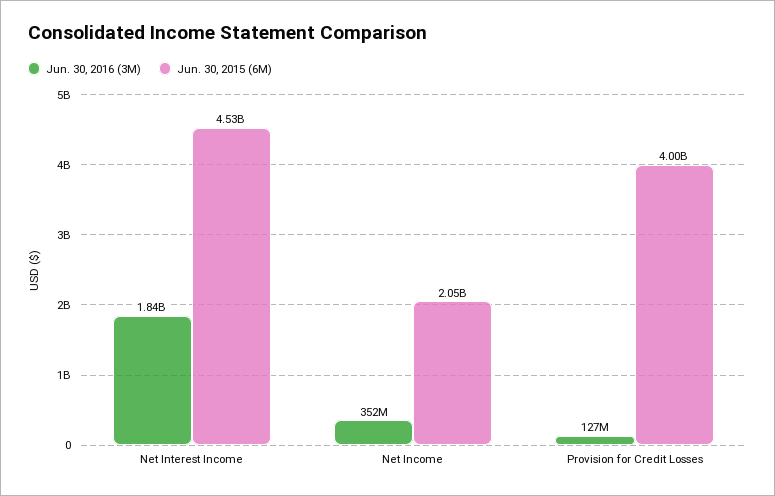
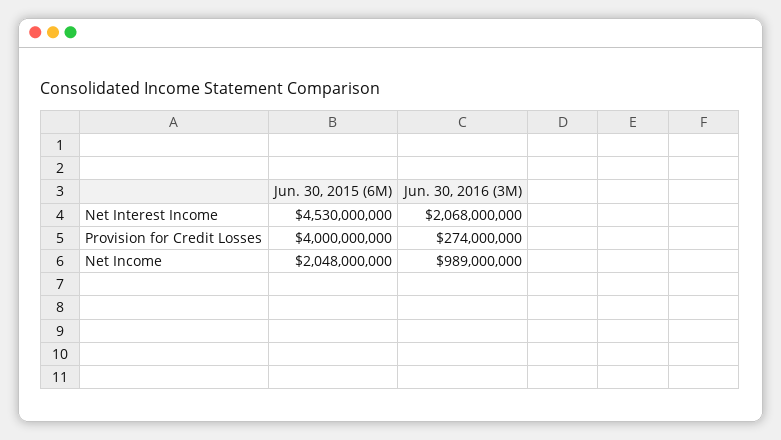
Jun. 30, 2016 (3M), Net Interest Income: 1840000000 -> 2068000000
Jun. 30, 2016 (3M), Net Income: 352000000 -> 989000000
Jun. 30, 2016 (3M), Provision for Credit Losses: 127000000 -> 274000000

